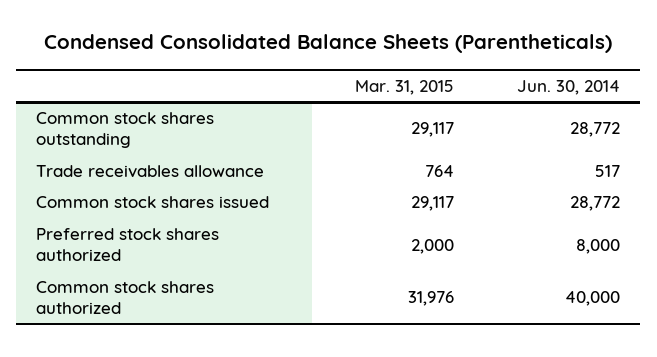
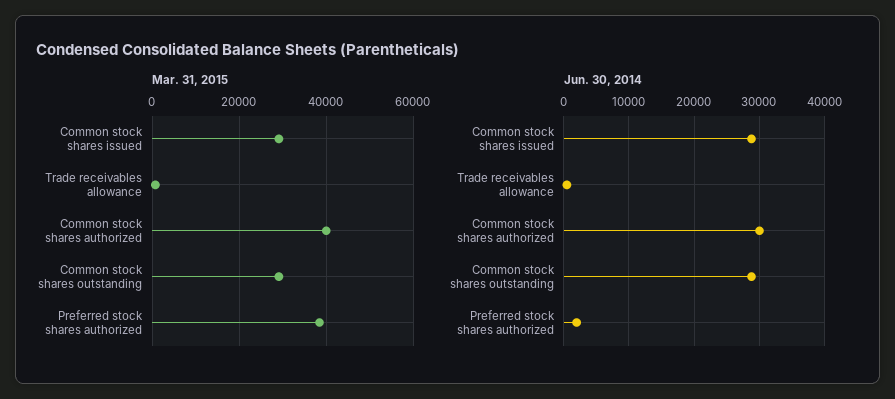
Mar. 31, 2015, Preferred stock shares authorized: 2000 -> 38000
Jun. 30, 2014, Preferred stock shares authorized: 8000 -> 2000
Mar. 31, 2015, Common stock shares authorized: 31976 -> 40000
Jun. 30, 2014, Common stock shares authorized: 40000 -> 30000

